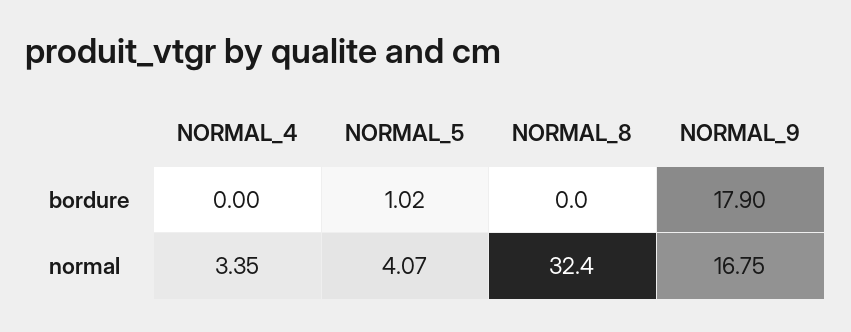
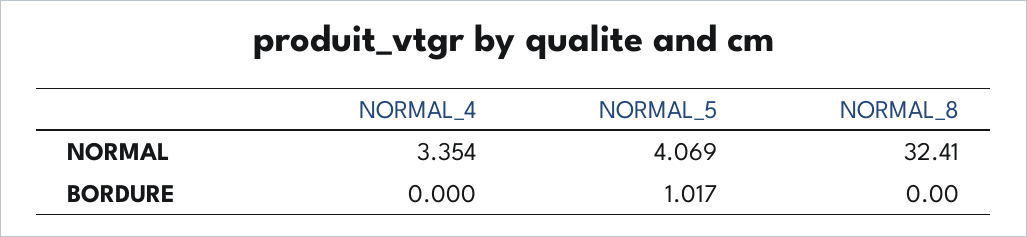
NORMAL_9, bordure: 17.9 -> none
NORMAL_9, normal: 16.75 -> none

